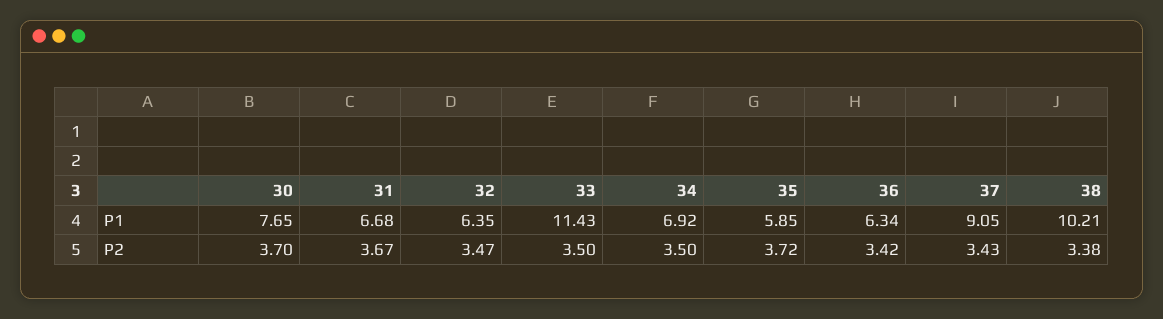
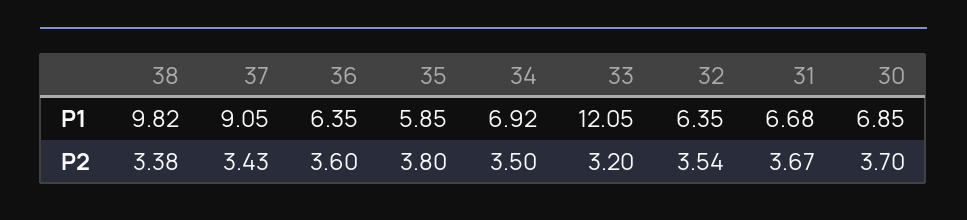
30, P1: 7.65 -> 6.85
33, P1: 11.43 -> 12.05
36, P1: 6.34 -> 6.35
38, P1: 10.21 -> 9.82
32, P2: 3.47 -> 3.54
33, P2: 3.5 -> 3.2
35, P2: 3.72 -> 3.8
36, P2: 3.42 -> 3.6

